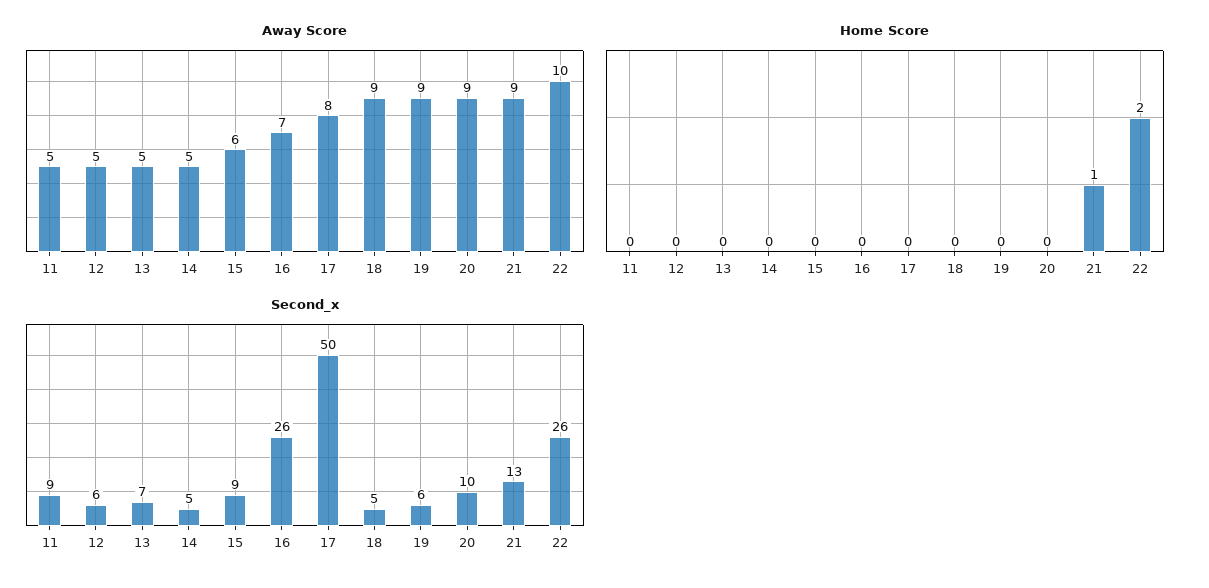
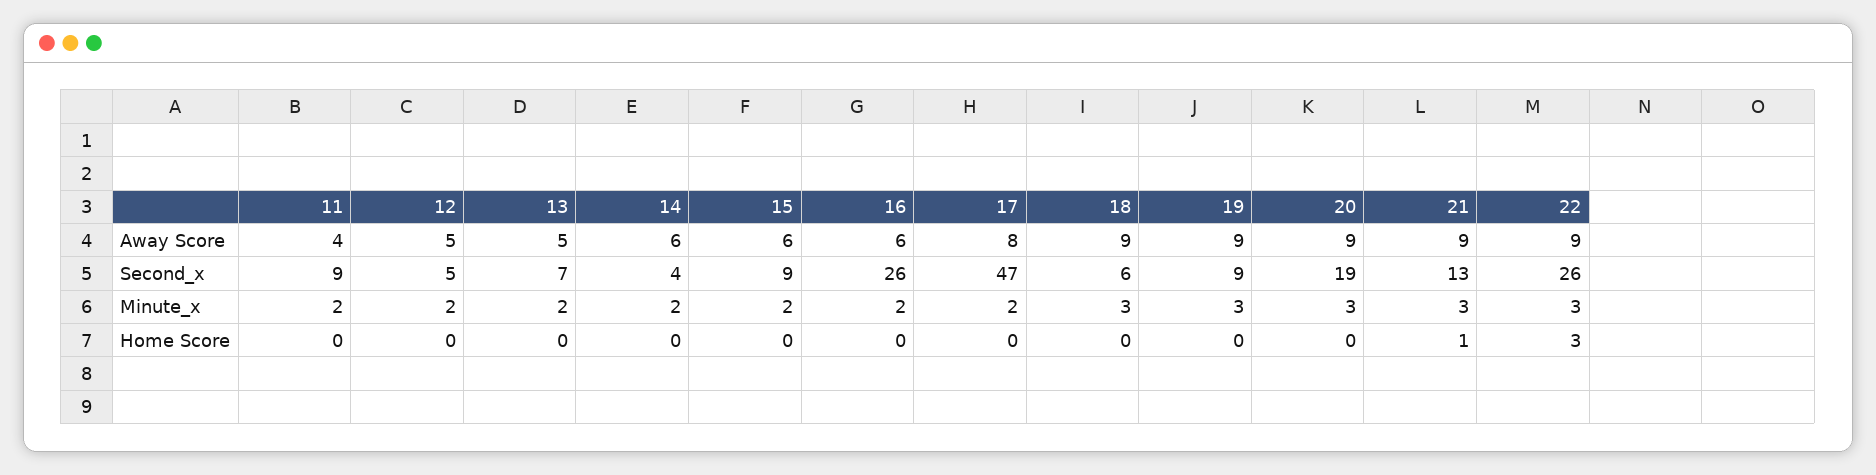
Away Score, 11: 5 -> 4
Away Score, 14: 5 -> 6
Away Score, 16: 7 -> 6
Away Score, 22: 10 -> 9
Home Score, 22: 2 -> 3
Second_x, 12: 6 -> 5
Second_x, 14: 5 -> 4
Second_x, 17: 50 -> 47
Second_x, 18: 5 -> 6
Second_x, 19: 6 -> 9
Second_x, 20: 10 -> 19
Minute_x, 11: none -> 2
Minute_x, 12: none -> 2
Minute_x, 13: none -> 2
Minute_x, 14: none -> 2
Minute_x, 15: none -> 2
Minute_x, 16: none -> 2
Minute_x, 17: none -> 2
Minute_x, 18: none -> 3
Minute_x, 19: none -> 3
Minute_x, 20: none -> 3
Minute_x, 21: none -> 3
Minute_x, 22: none -> 3

